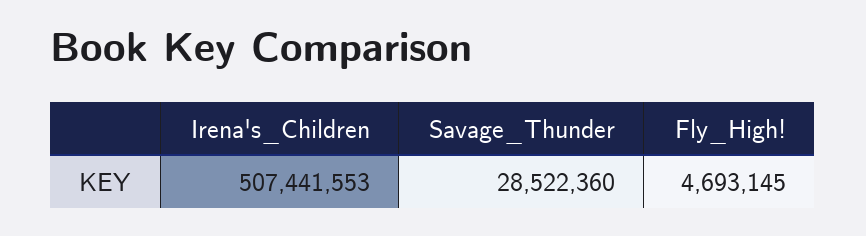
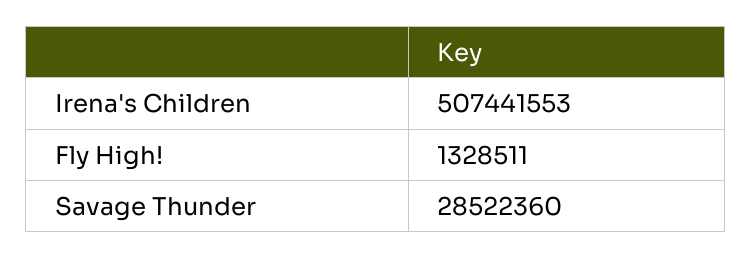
Fly_High!: 4693145 -> 1328511

